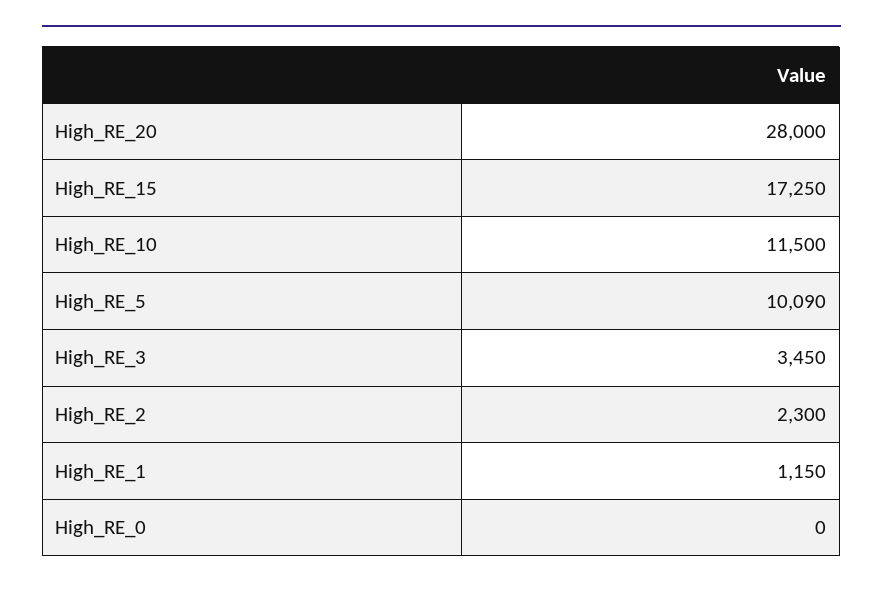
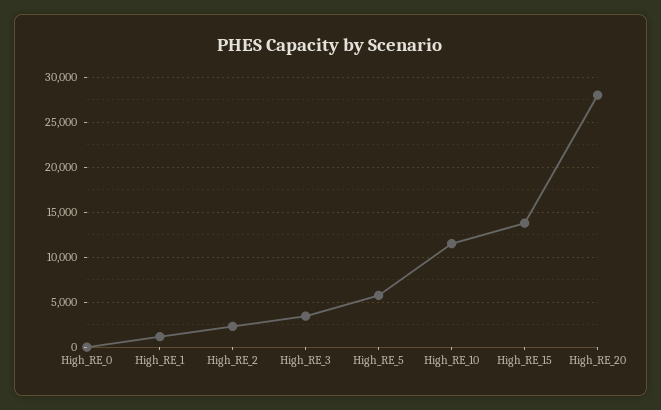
High_RE_15: 17250 -> 14000
High_RE_5: 10090 -> 6000

